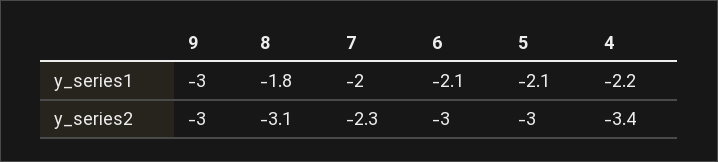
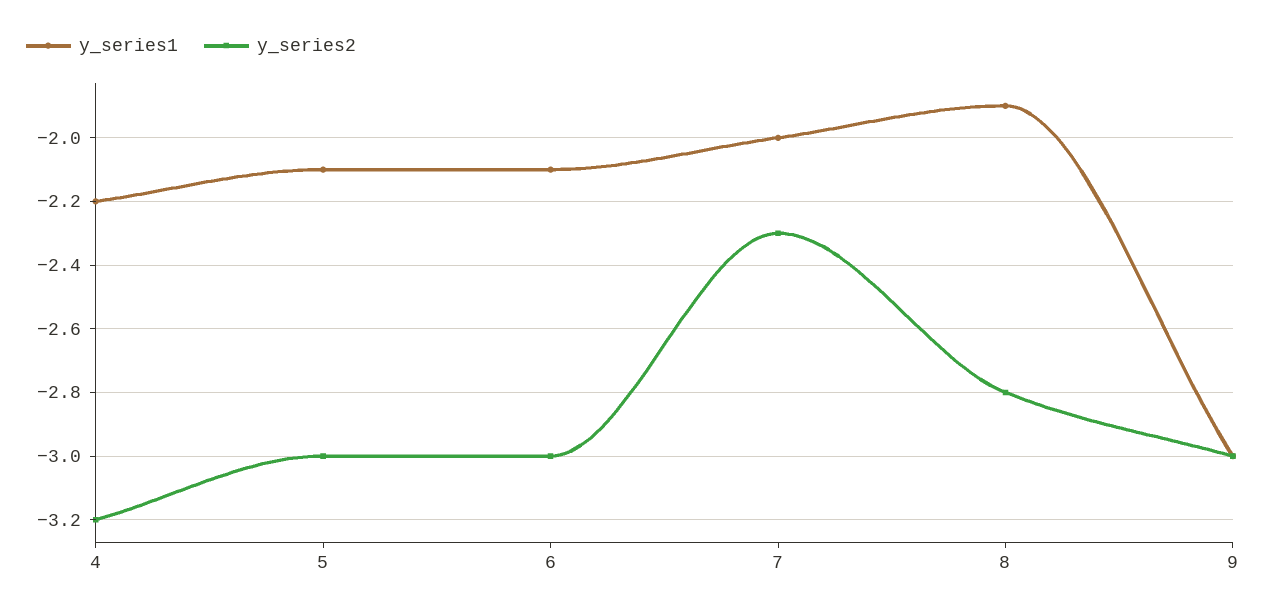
y_series1, 8: -1.8 -> -1.9
y_series2, 8: -3.1 -> -2.8
y_series2, 4: -3.4 -> -3.2

